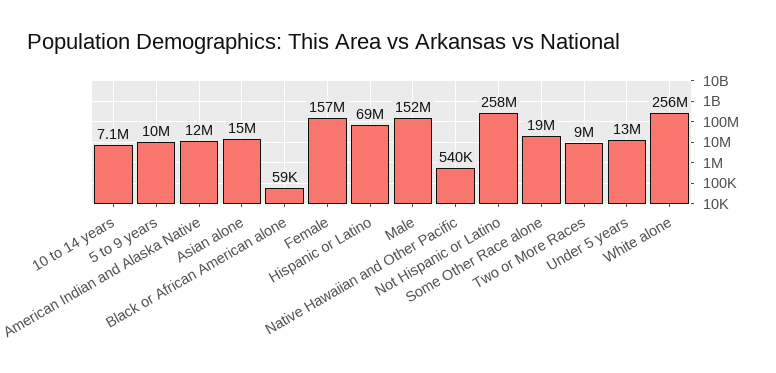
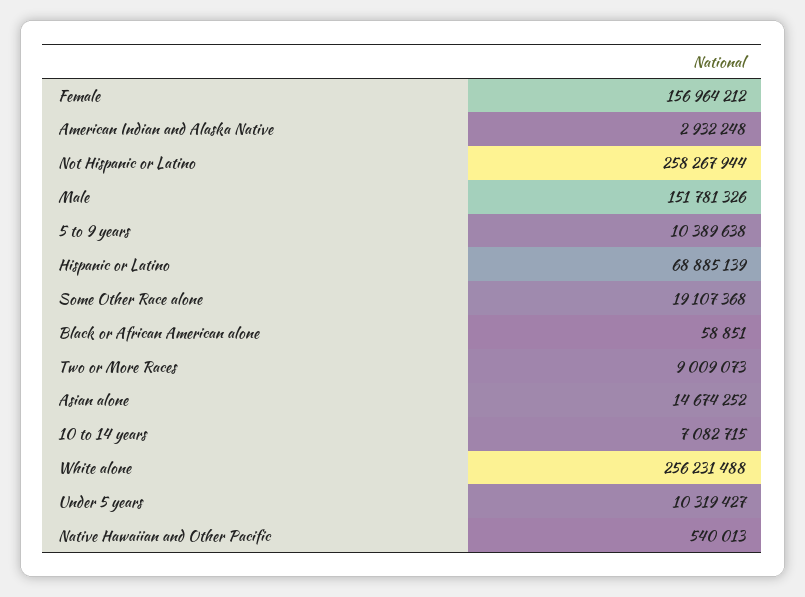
American Indian and Alaska Native: 12000000 -> 2932248
Under 5 years: 13000000 -> 10319427

